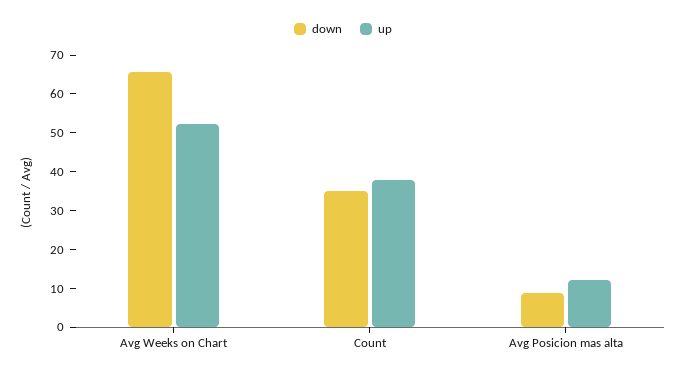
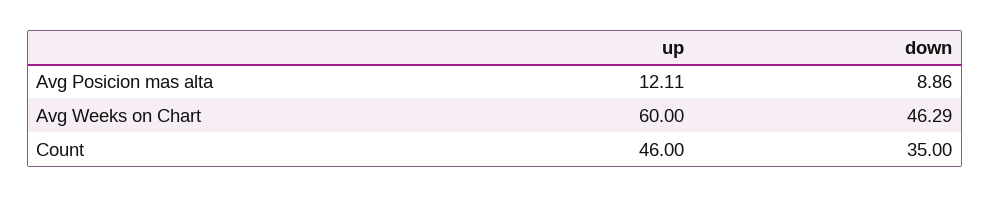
down, Avg Weeks on Chart: 65 -> 46.29
up, Avg Weeks on Chart: 52.5 -> 60
up, Count: 37.5 -> 46

